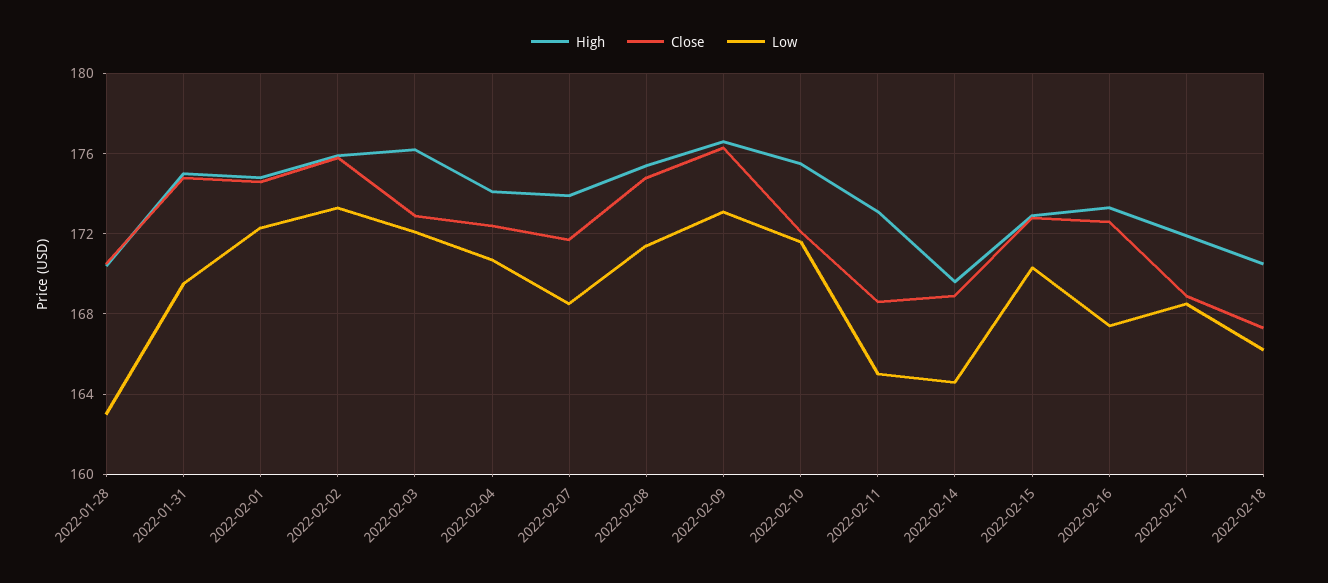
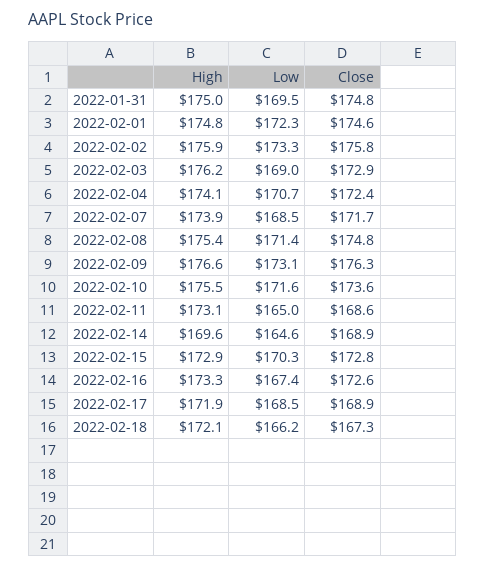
High, 2022-01-28: 170.5 -> none
Close, 2022-01-28: 170.5 -> none
Low, 2022-01-28: 163 -> none
Low, 2022-02-03: 172 -> 169
Close, 2022-02-10: 172 -> 173.6
High, 2022-02-18: 170.5 -> 172.1

